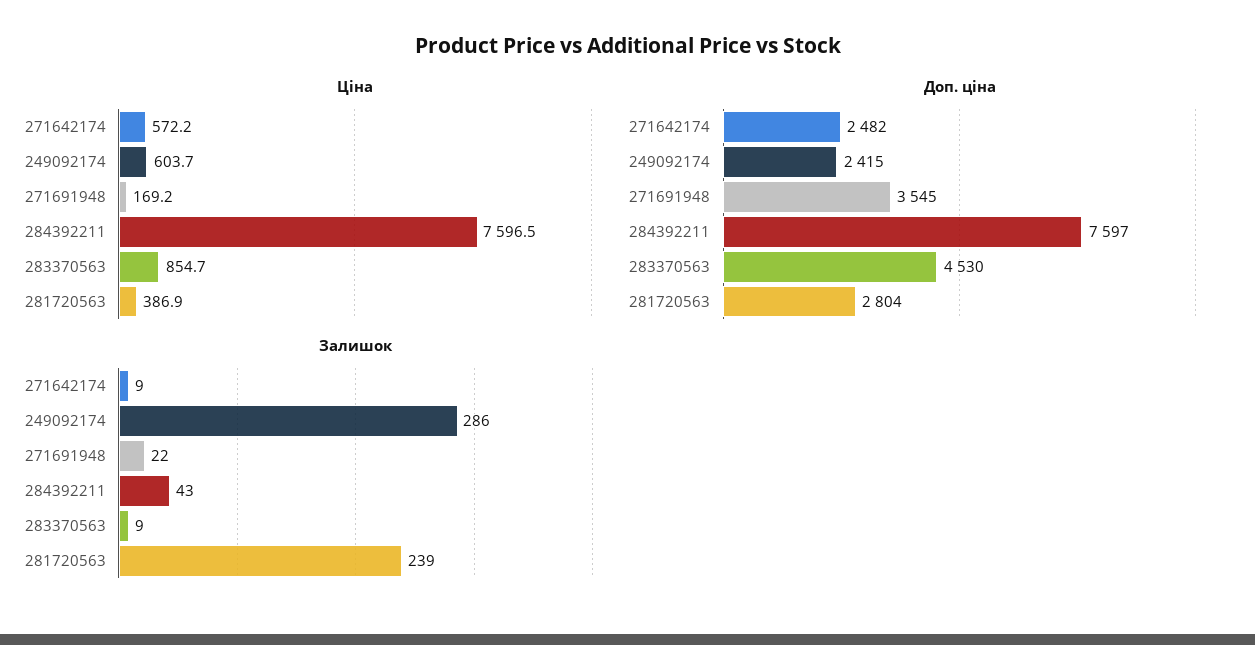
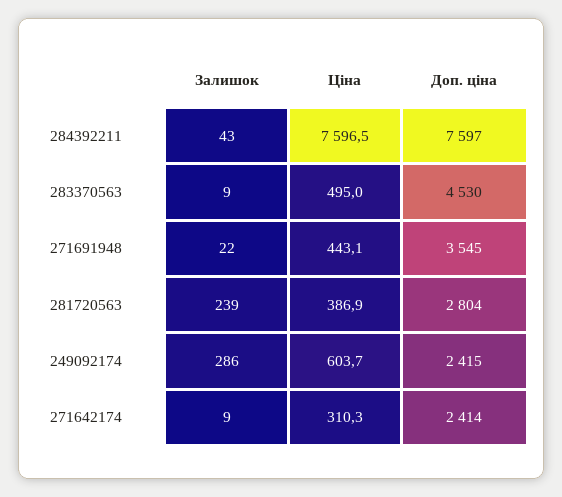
Ціна, 271642174: 572.2 -> 310.3
Ціна, 271691948: 169.2 -> 443.1
Ціна, 283370563: 854.7 -> 495
Доп. ціна, 271642174: 2482 -> 2414

